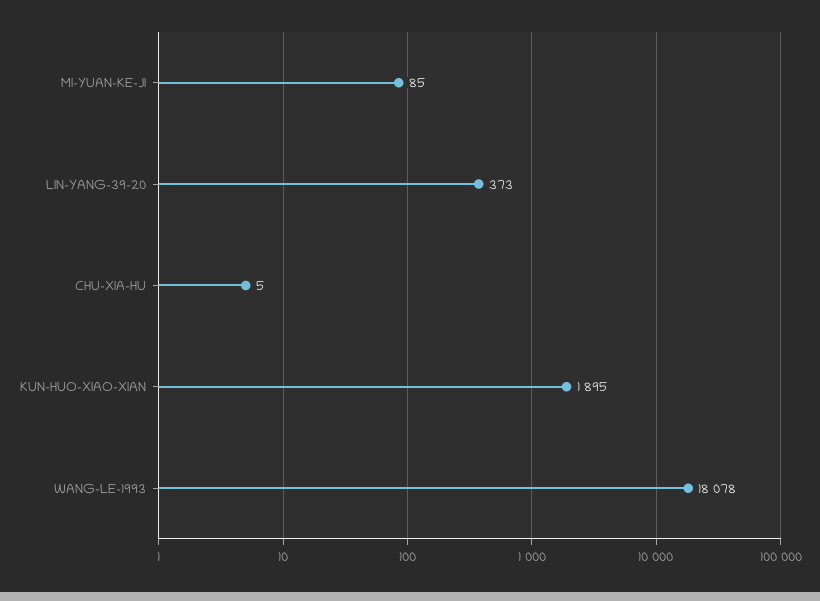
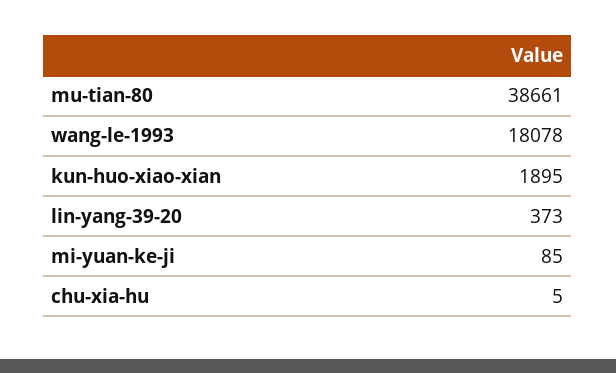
mu-tian-80: none -> 38661

